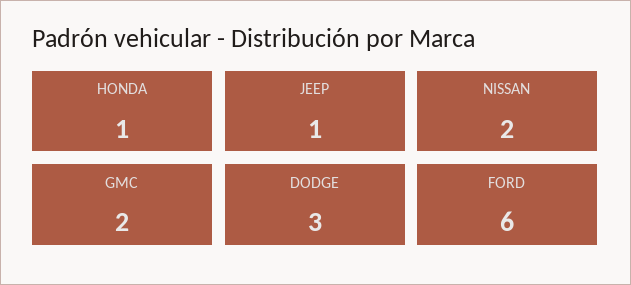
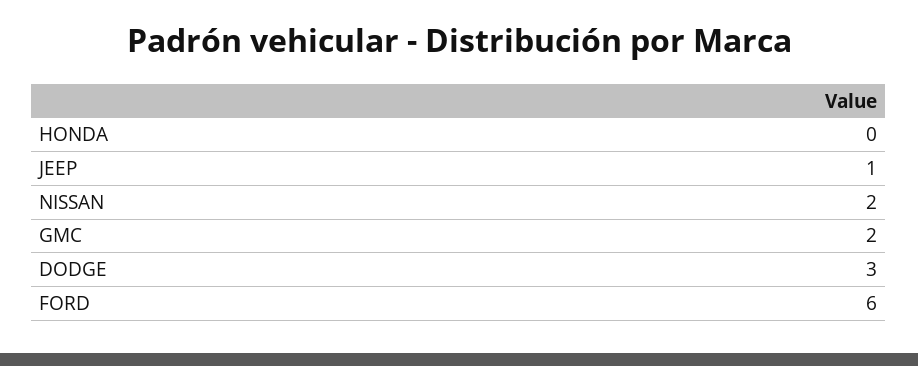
HONDA: 1 -> 0

